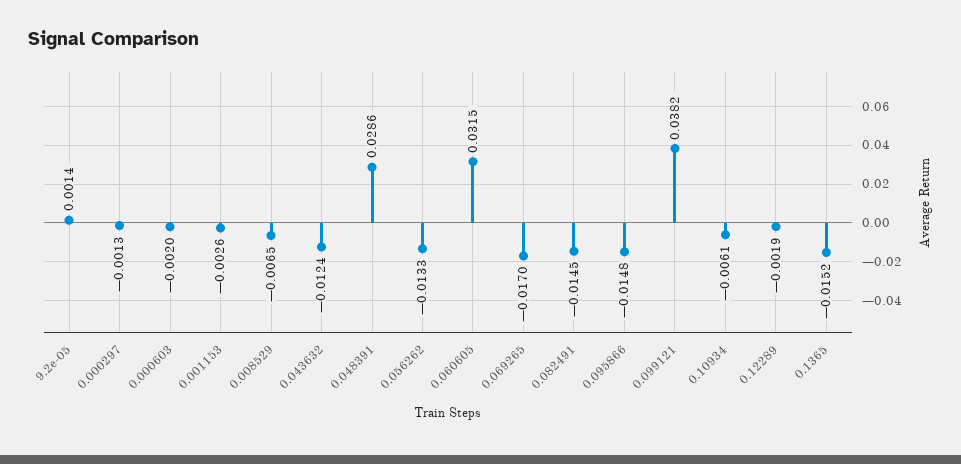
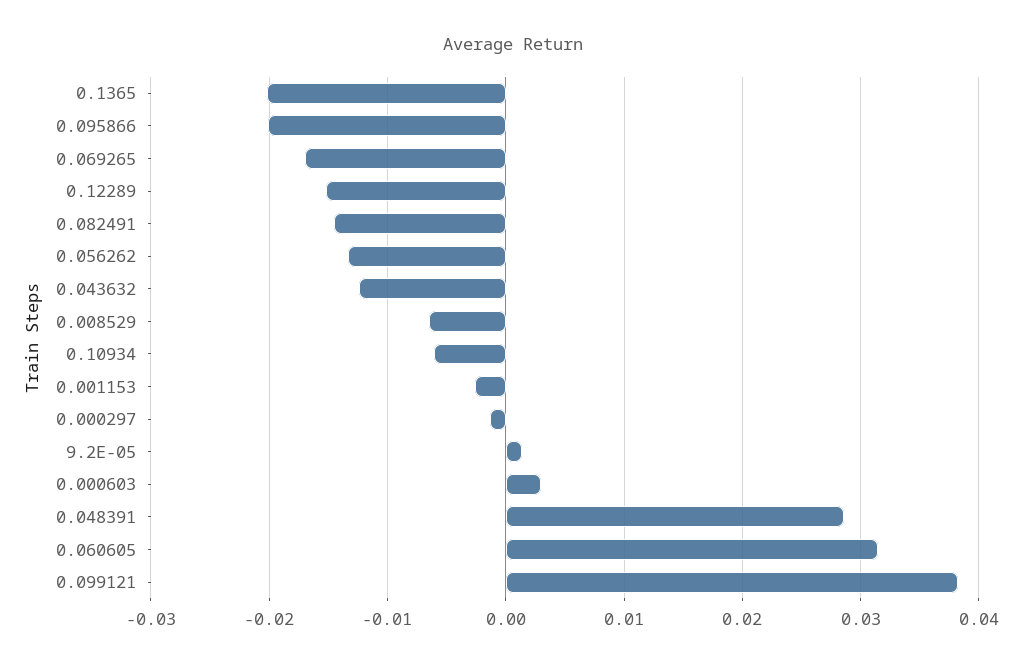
0.000603: -0.002 -> 0.003
0.095866: -0.0148 -> -0.02
0.12289: -0.0019 -> -0.015
0.1365: -0.0152 -> -0.02

